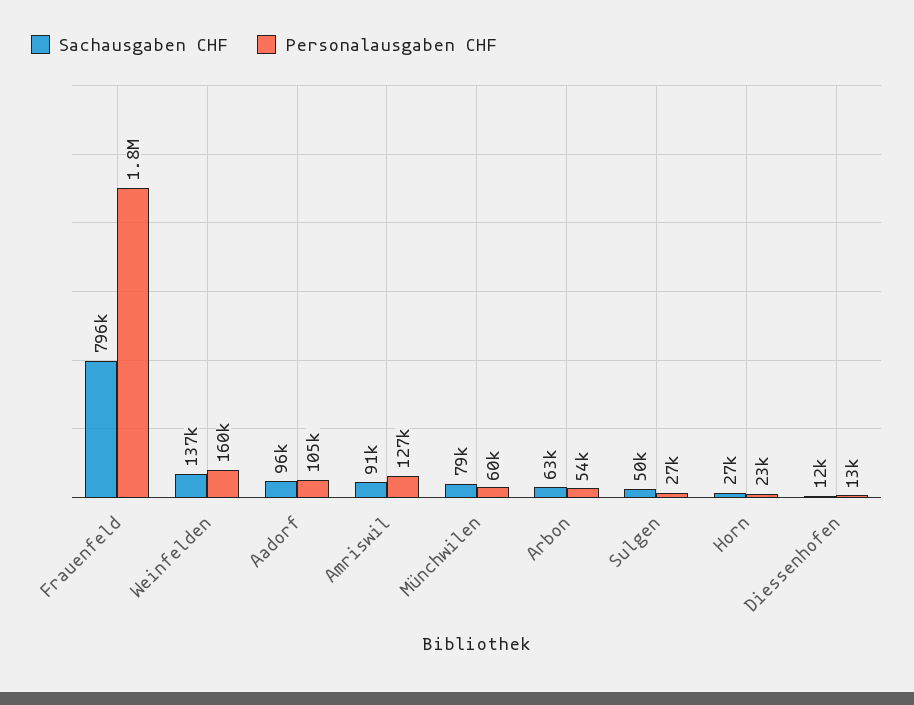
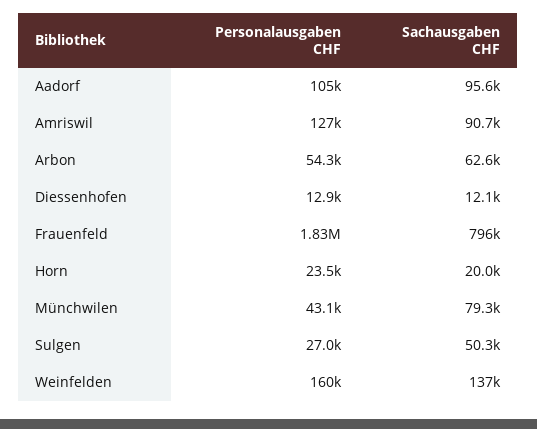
Personalausgaben CHF, Münchwilen: 60000 -> 43100
Sachausgaben CHF, Horn: 27000 -> 20000

